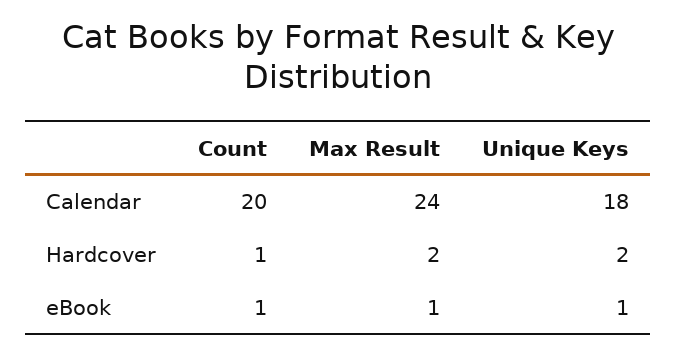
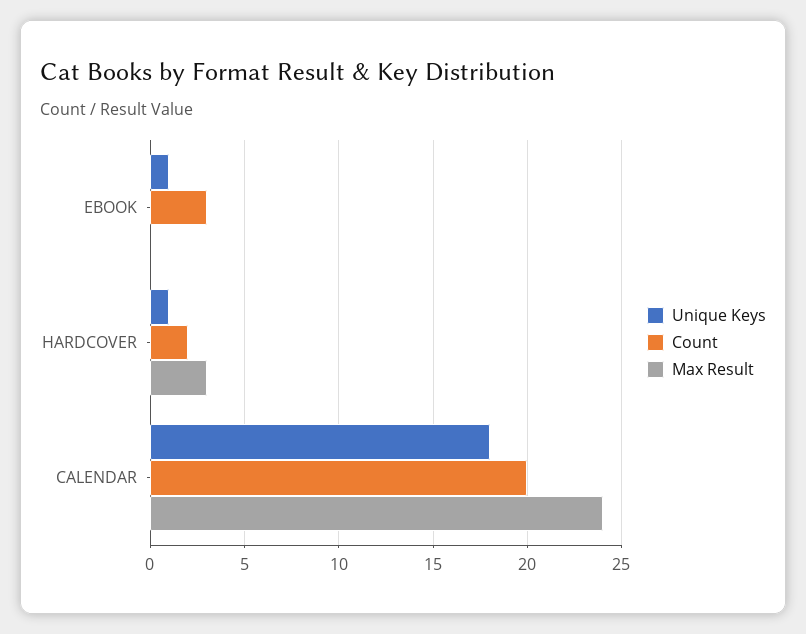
Count, Hardcover: 1 -> 2
Max Result, Hardcover: 2 -> 3
Unique Keys, Hardcover: 2 -> 1
Count, eBook: 1 -> 3
Max Result, eBook: 1 -> 0

